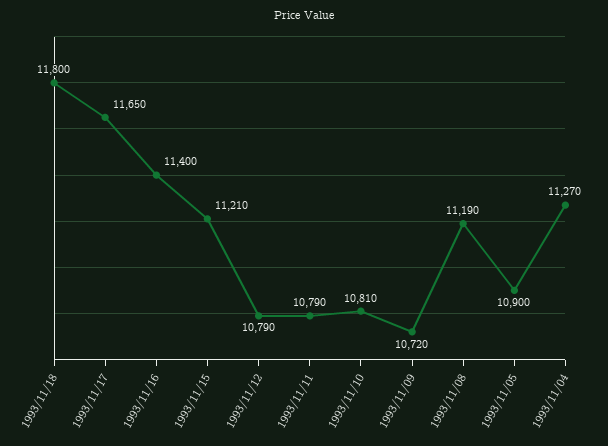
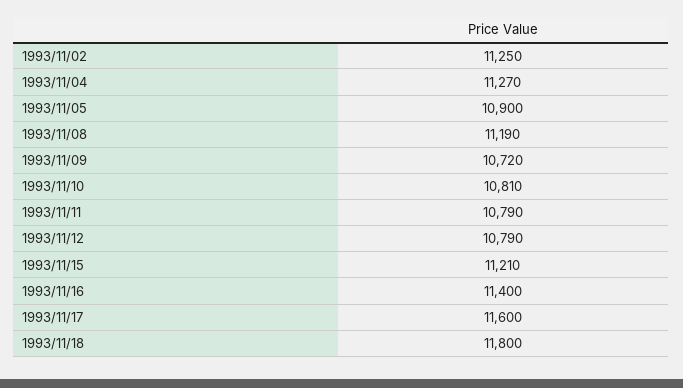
1993/11/17: 11650 -> 11600
1993/11/02: none -> 11250

